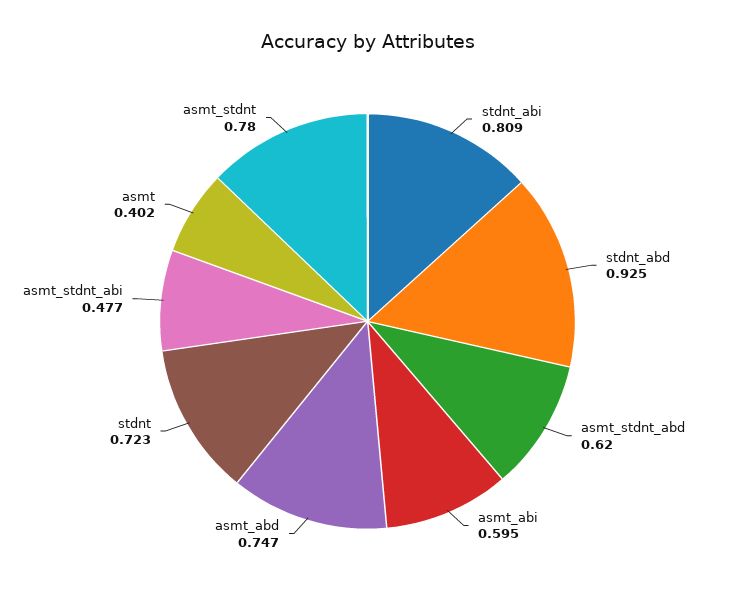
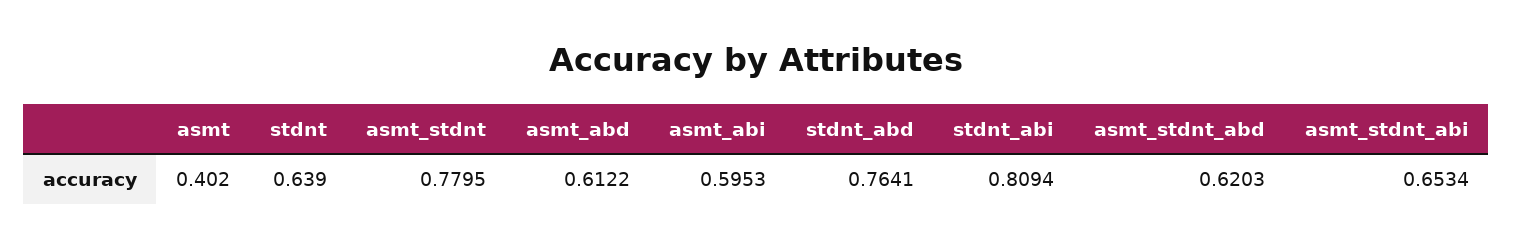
stdnt_abd: 0.925 -> 0.7641
asmt_abd: 0.747 -> 0.6122
stdnt: 0.723 -> 0.639
asmt_stdnt_abi: 0.477 -> 0.6534

